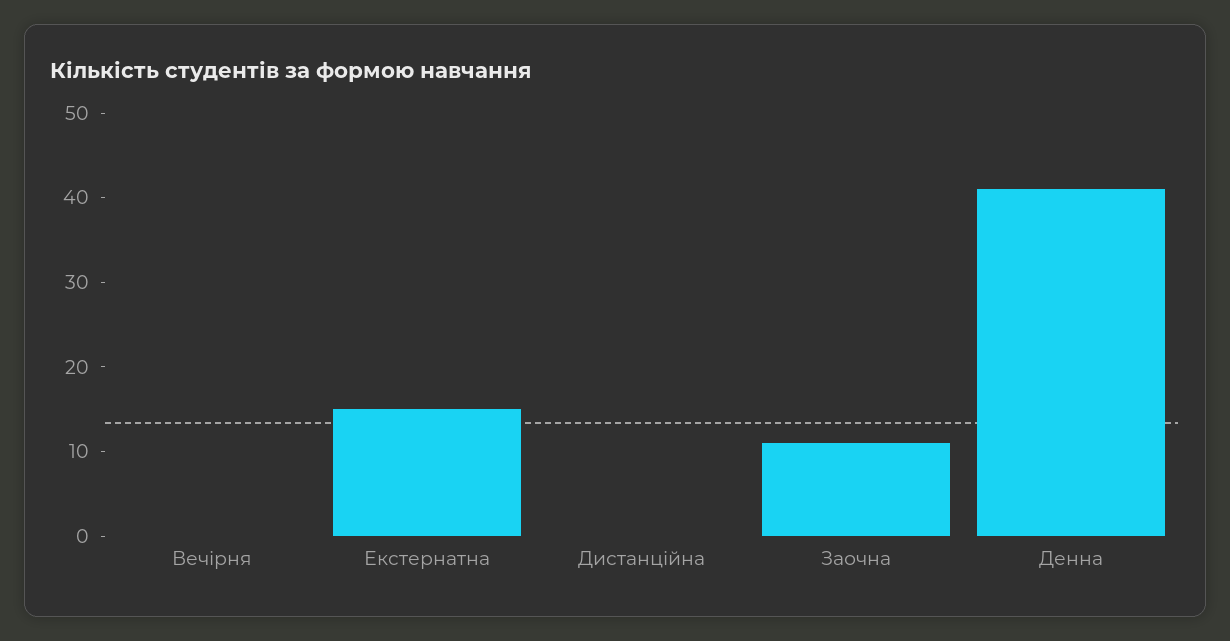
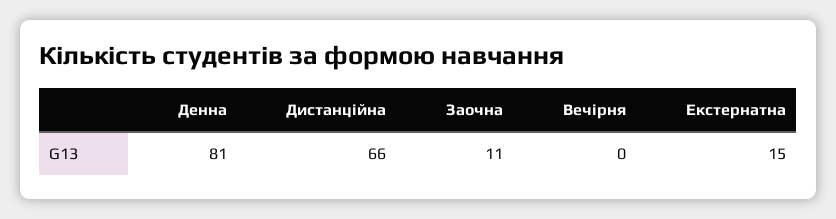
Дистанційна: 0 -> 66
Денна: 41 -> 81

